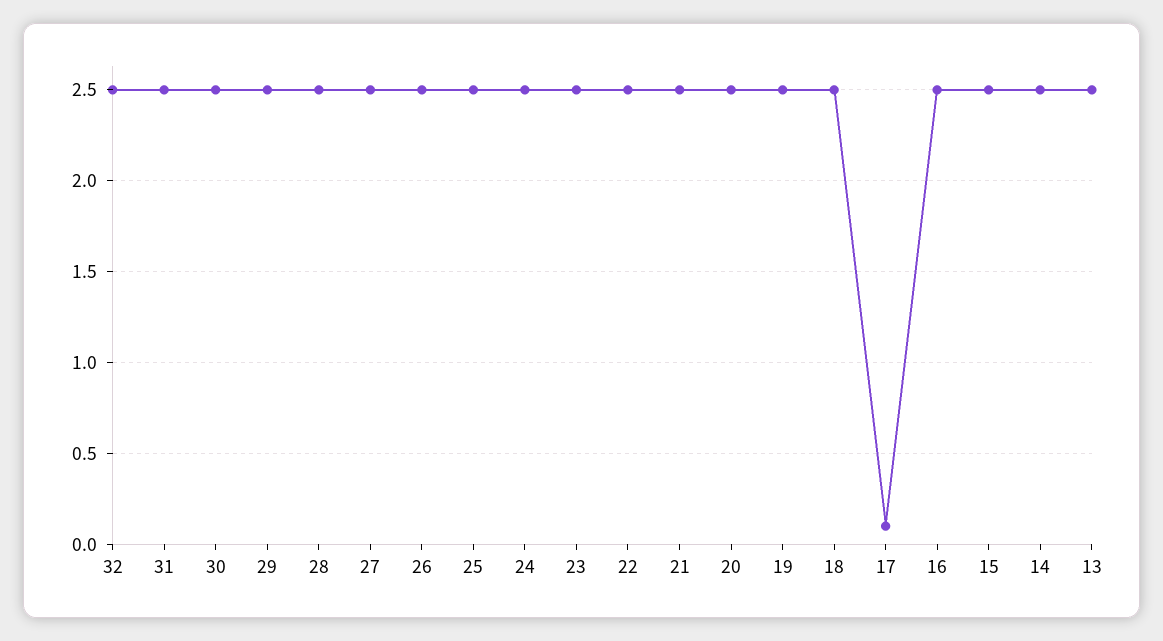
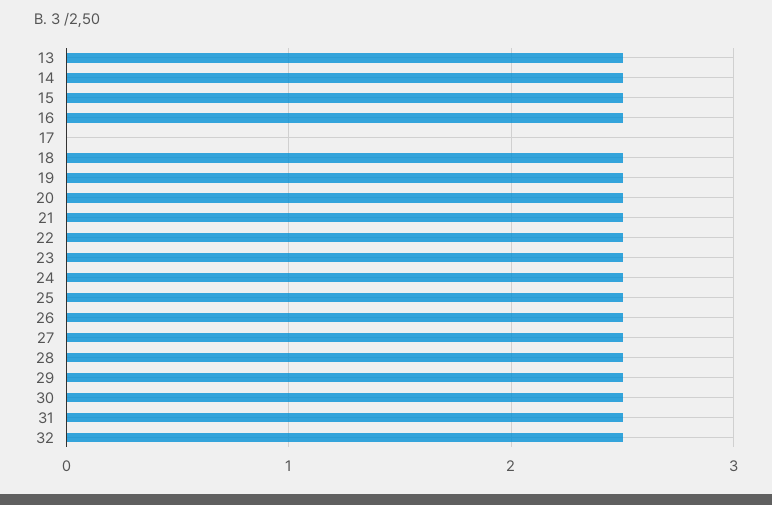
17: 0.1 -> 0

